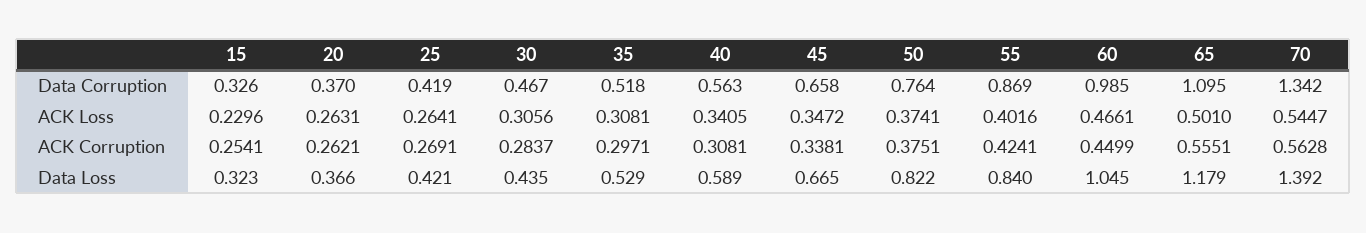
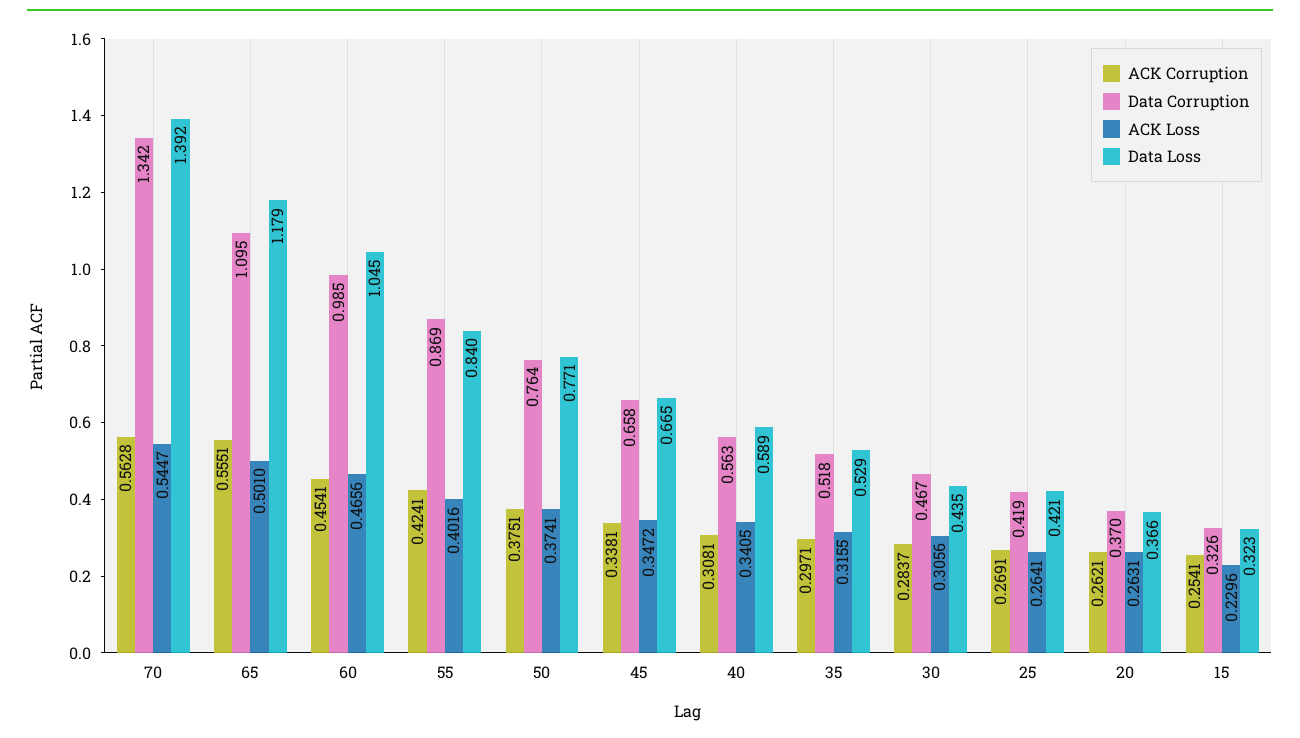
ACK Loss, 35: 0.3081 -> 0.3155
ACK Loss, 60: 0.4661 -> 0.4656
ACK Corruption, 60: 0.4499 -> 0.4541
Data Loss, 50: 0.822 -> 0.771

